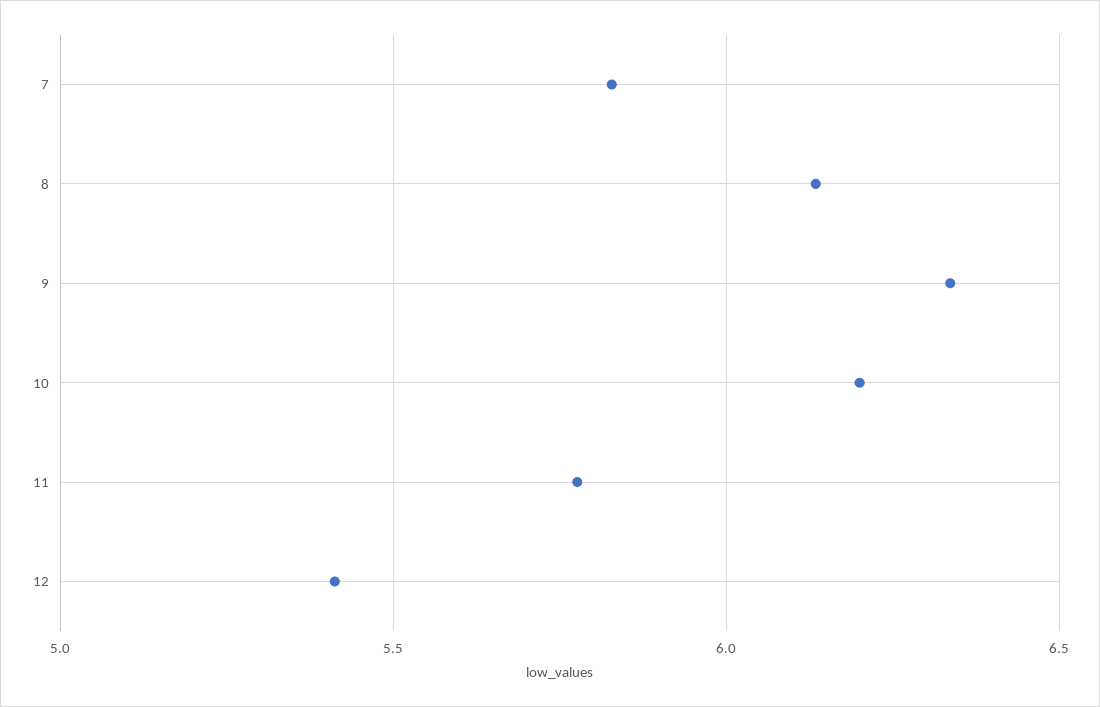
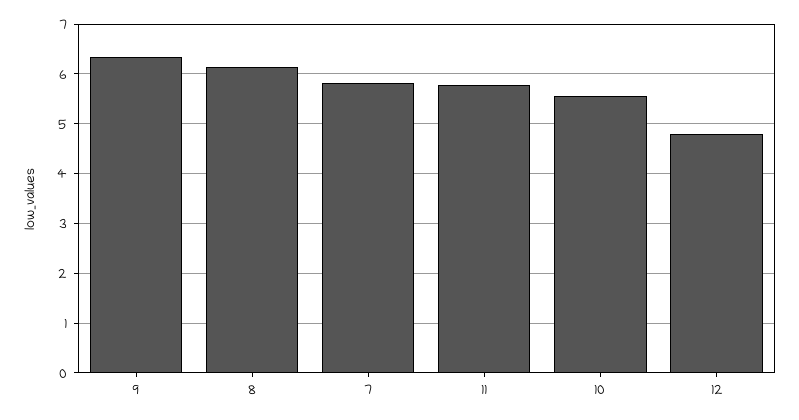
10: 6.2 -> 5.6
12: 5.4 -> 4.8

